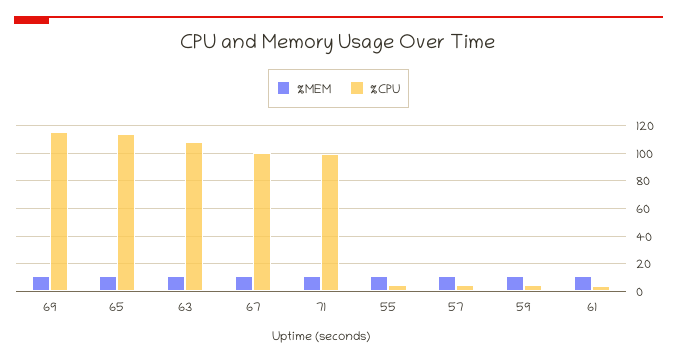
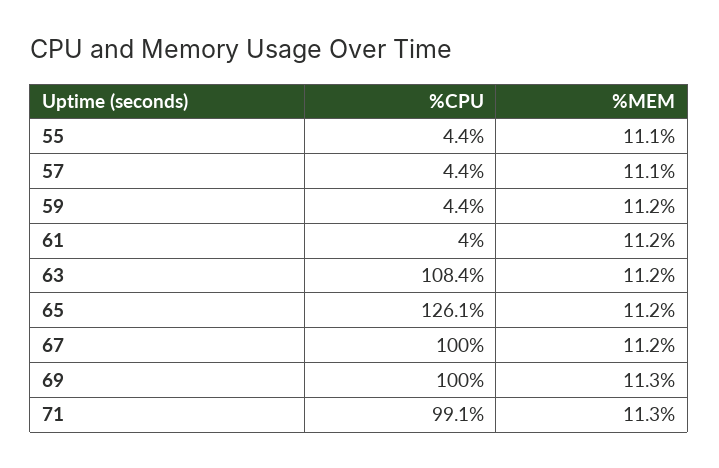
%CPU, 69: 115 -> 100
%CPU, 65: 115 -> 126.1

